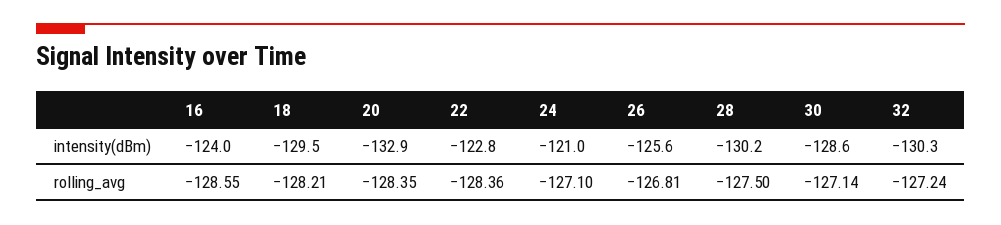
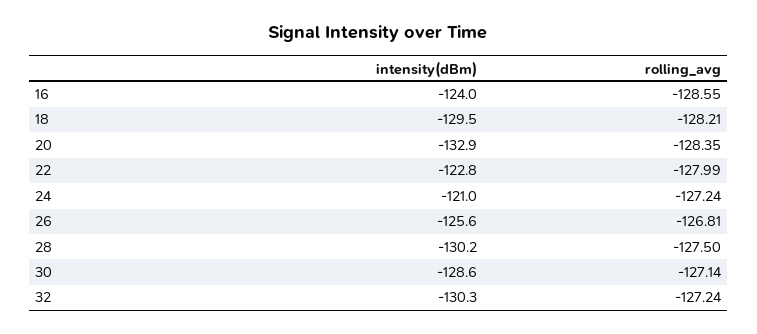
22, rolling_avg: -128.36 -> -127.99
24, rolling_avg: -127.1 -> -127.24

